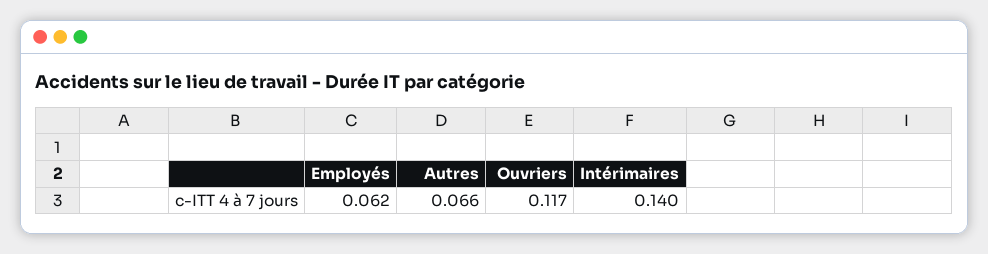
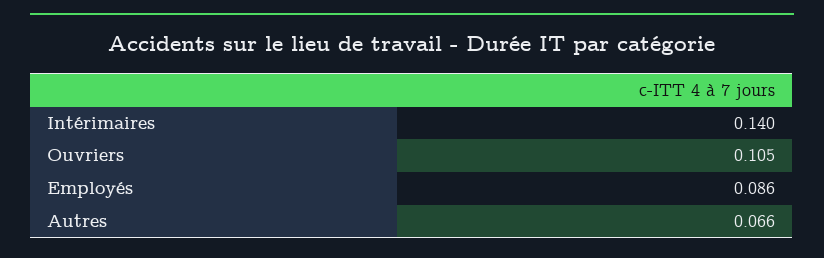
Employés: 0.062 -> 0.086
Ouvriers: 0.117 -> 0.105

